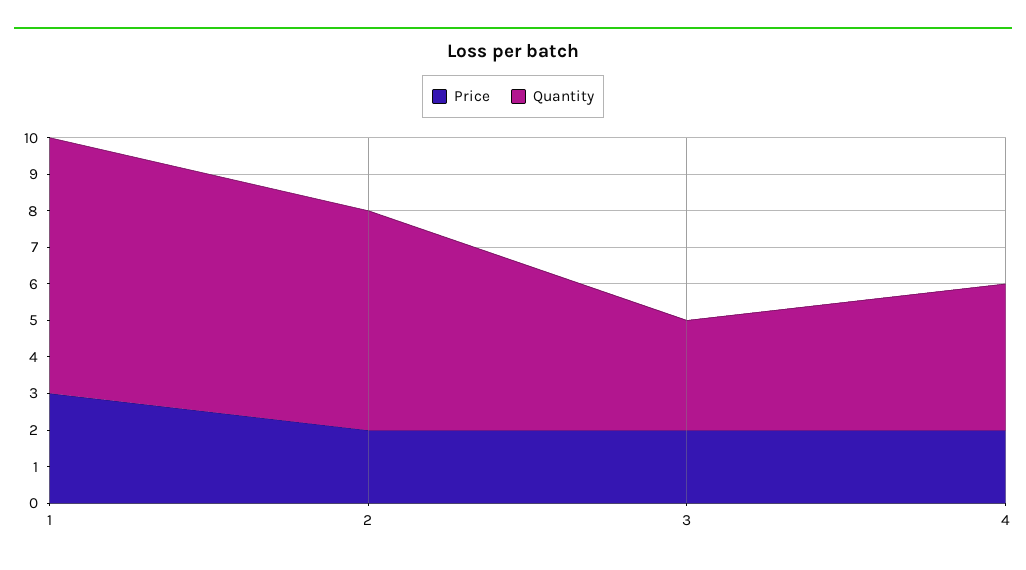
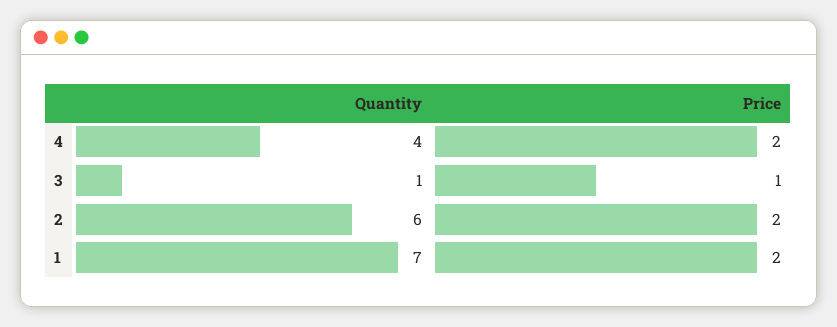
Price, 1: 3 -> 2
Price, 3: 2 -> 1
Quantity, 3: 3 -> 1

